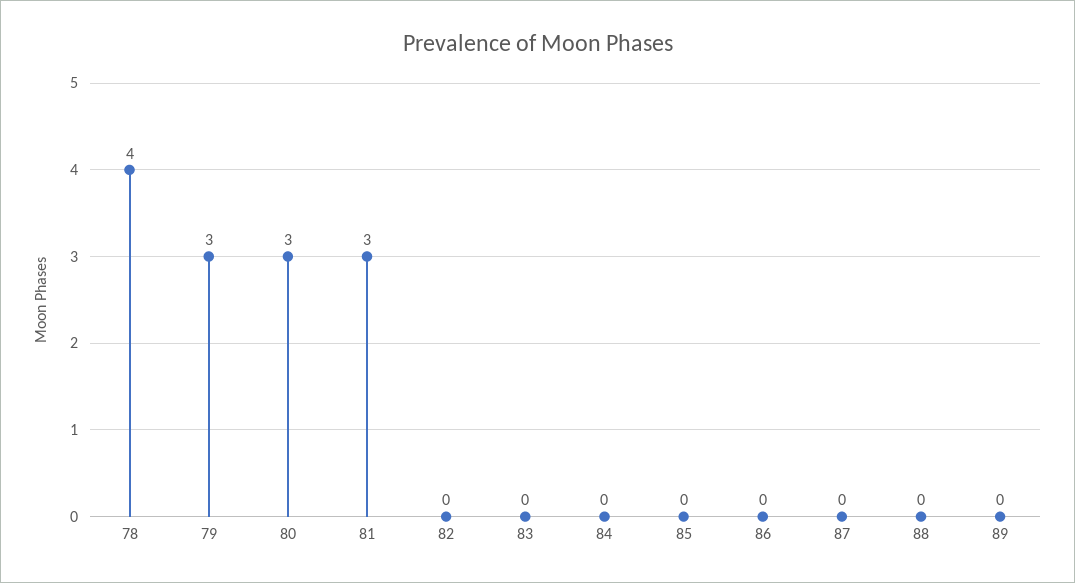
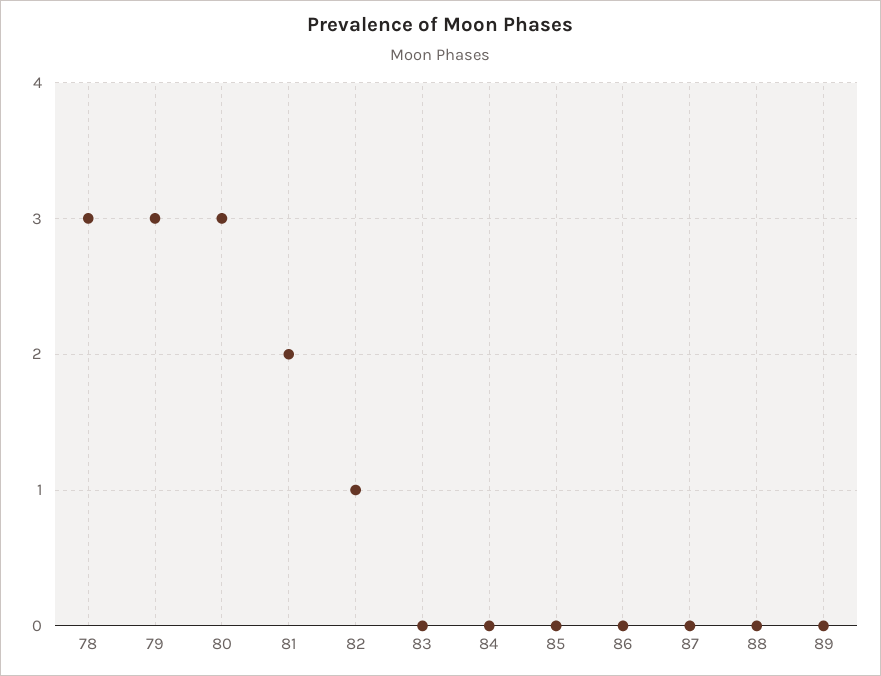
78: 4 -> 3
81: 3 -> 2
82: 0 -> 1

